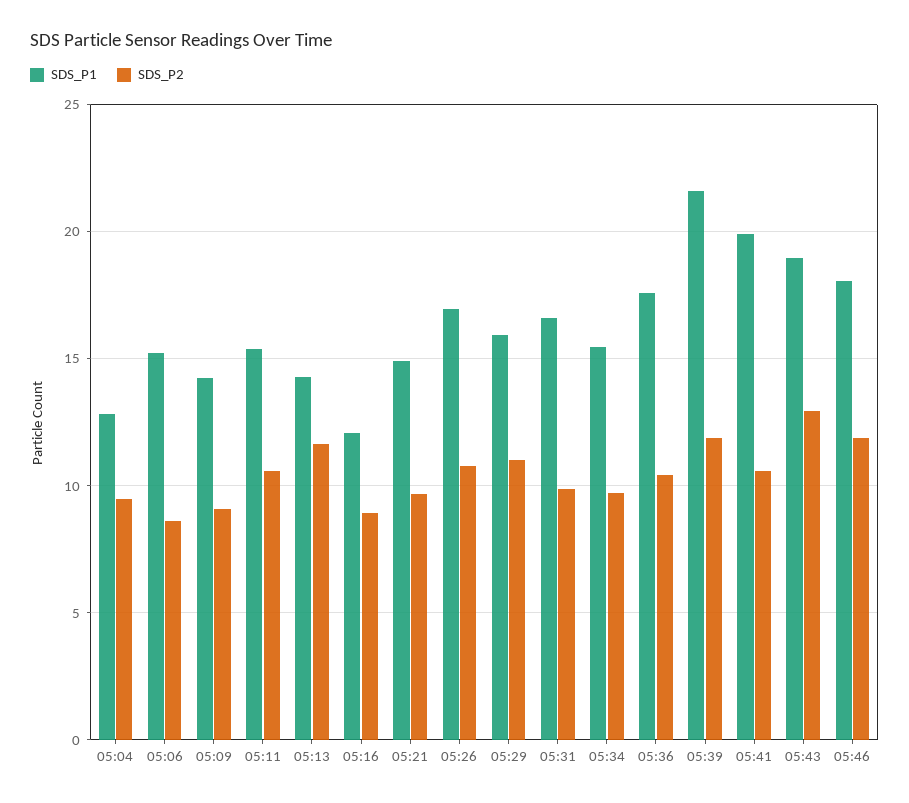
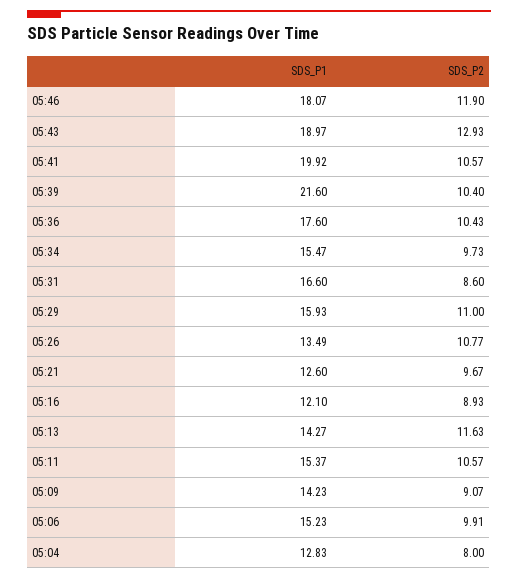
SDS_P2, 05:04: 9.5 -> 8
SDS_P2, 05:06: 8.5 -> 9.91
SDS_P1, 05:21: 15 -> 12.6
SDS_P1, 05:26: 17 -> 13.49
SDS_P2, 05:31: 10 -> 8.6
SDS_P2, 05:39: 12 -> 10.4

